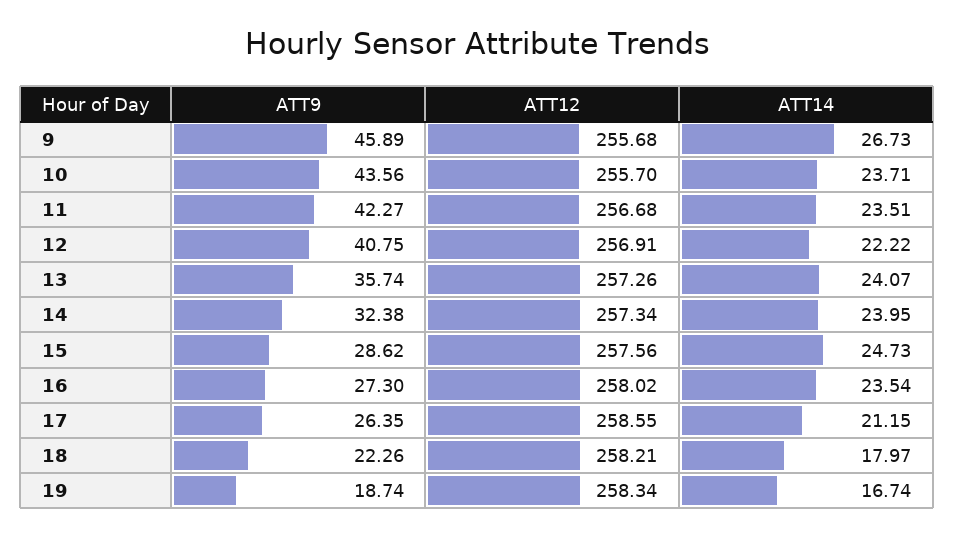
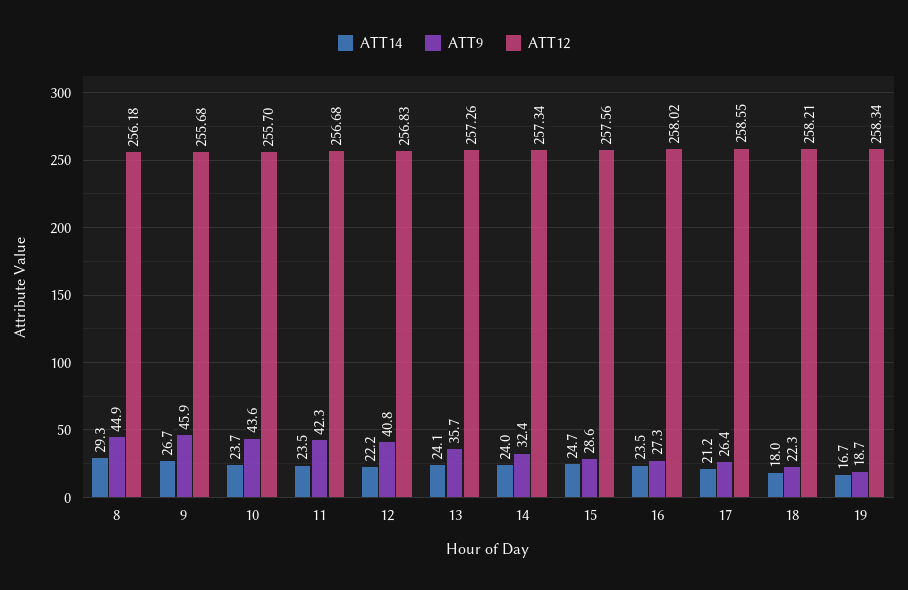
ATT12, 12: 256.91 -> 256.83
ATT14, 8: none -> 29.3
ATT9, 8: none -> 44.9
ATT12, 8: none -> 256.18

